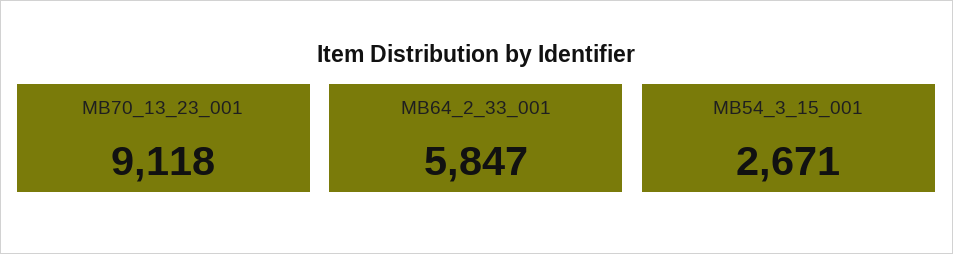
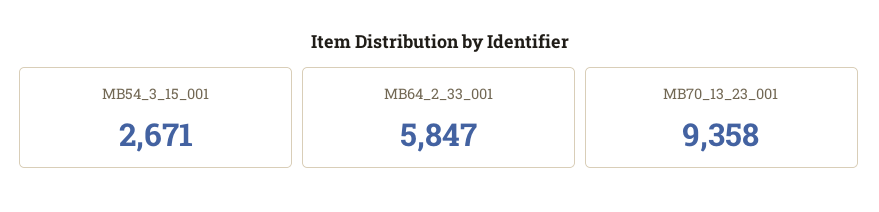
MB70_13_23_001: 9118 -> 9358

